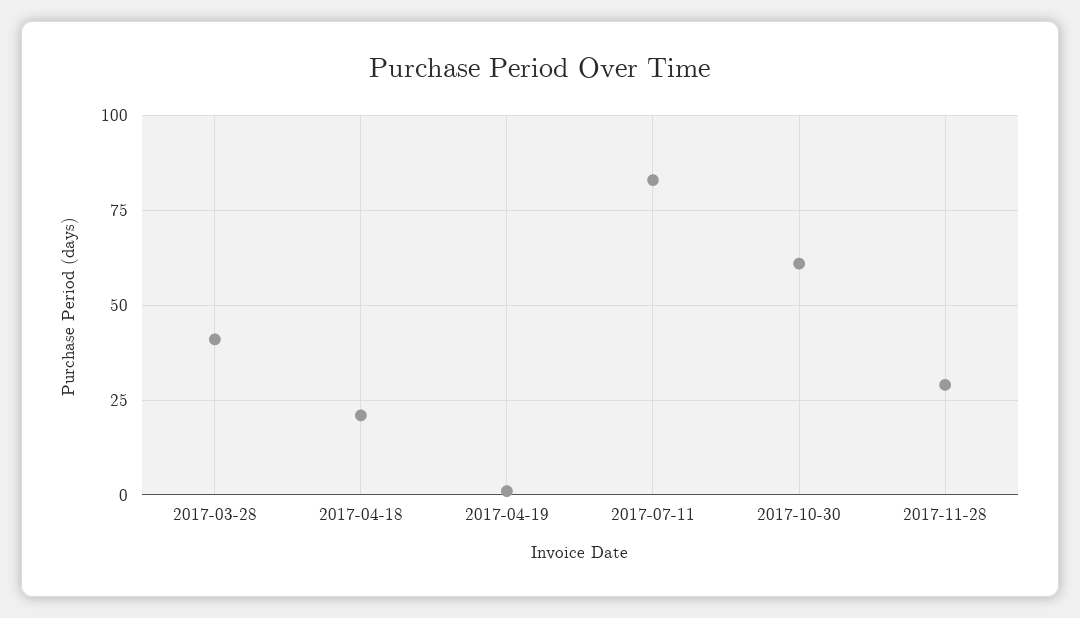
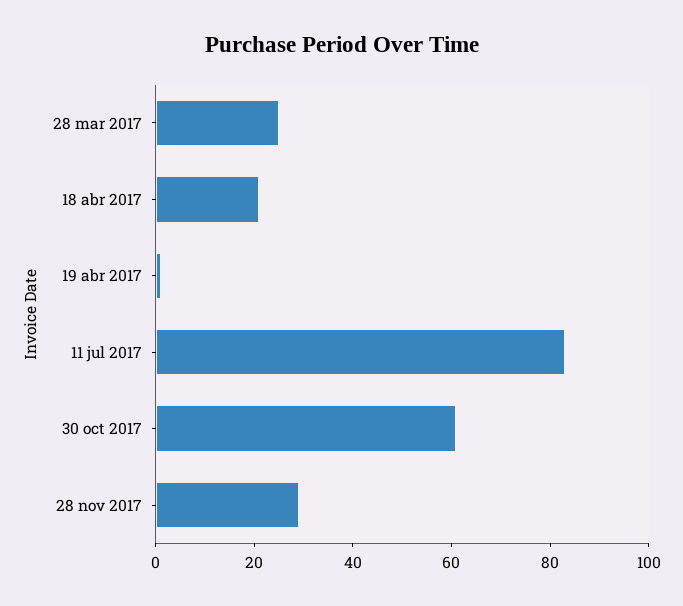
2017-03-28: 40 -> 25

